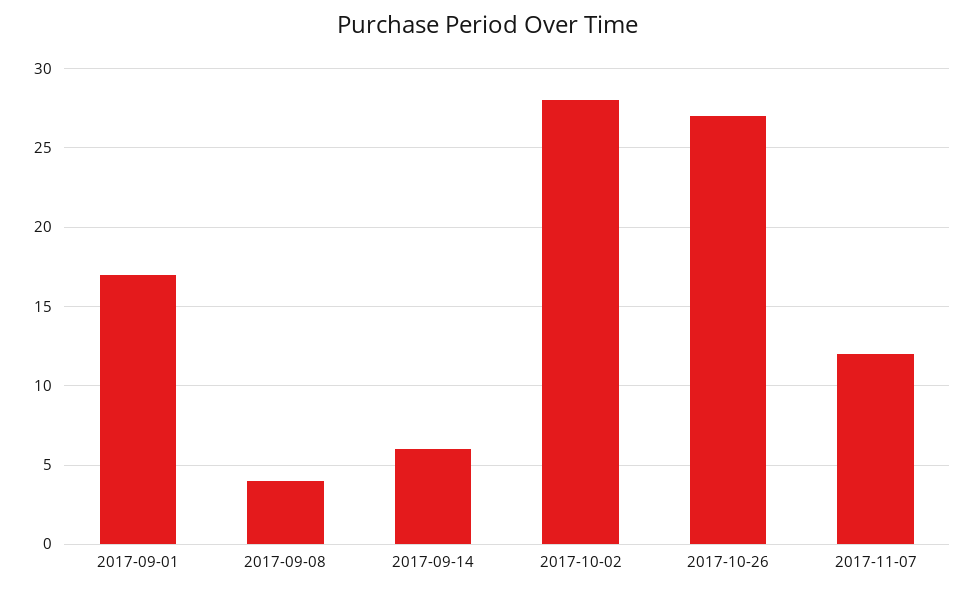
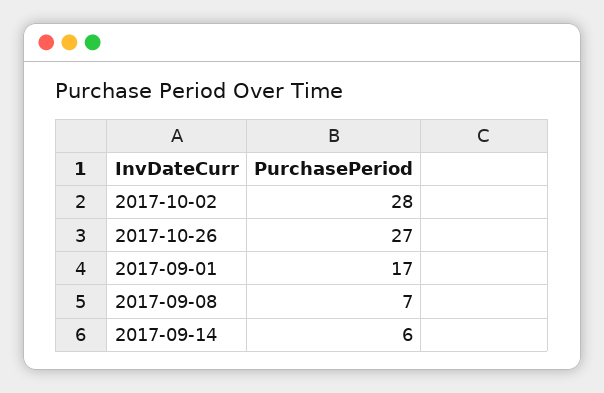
2017-09-08: 4 -> 7
2017-11-07: 12 -> none

